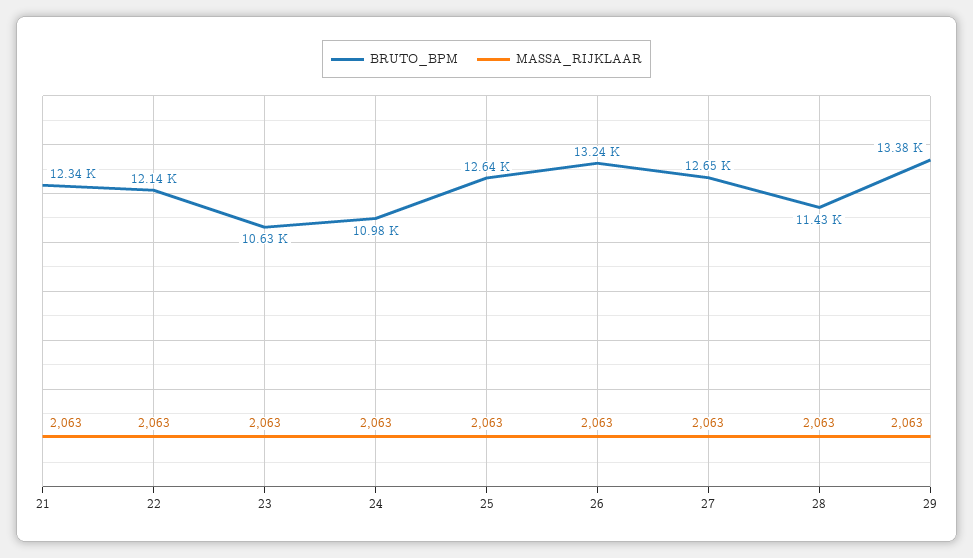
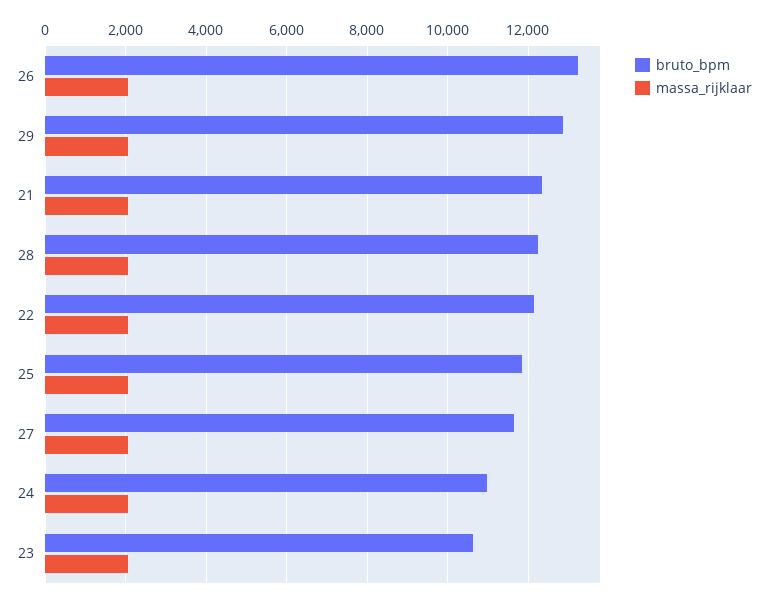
BRUTO_BPM, 25: 12640 -> 11800
BRUTO_BPM, 27: 12650 -> 11600
BRUTO_BPM, 28: 11430 -> 12200
BRUTO_BPM, 29: 13380 -> 12800

